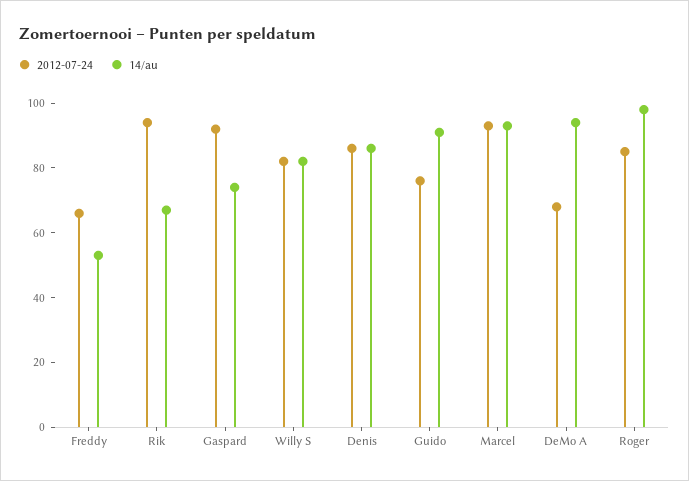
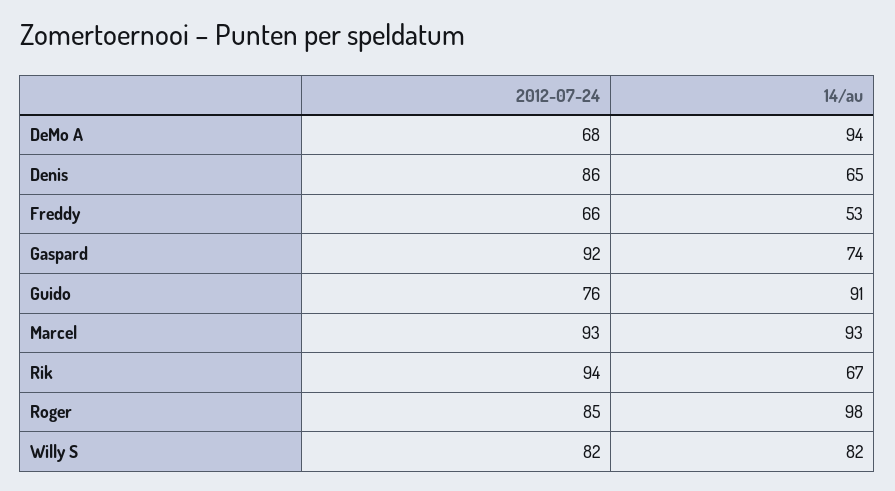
14/au, Denis: 85 -> 65

